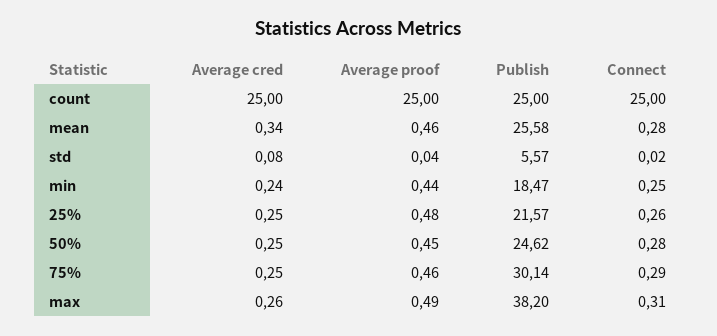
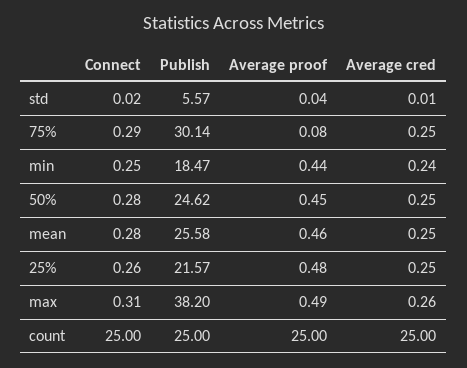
Average cred, mean: 0.34 -> 0.25
Average cred, std: 0.08 -> 0.01
Average proof, 75%: 0.46 -> 0.08

